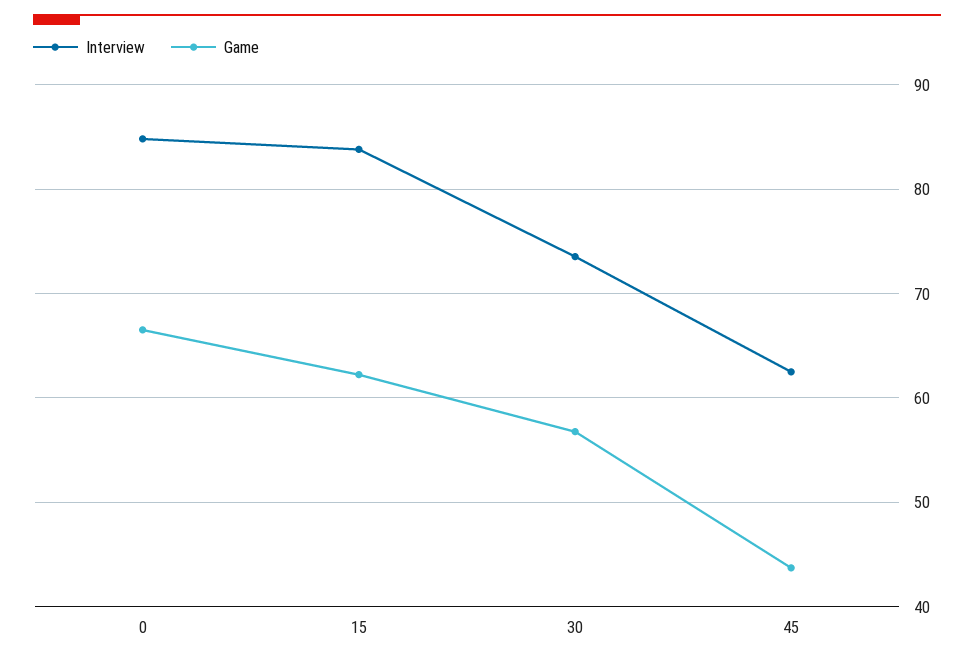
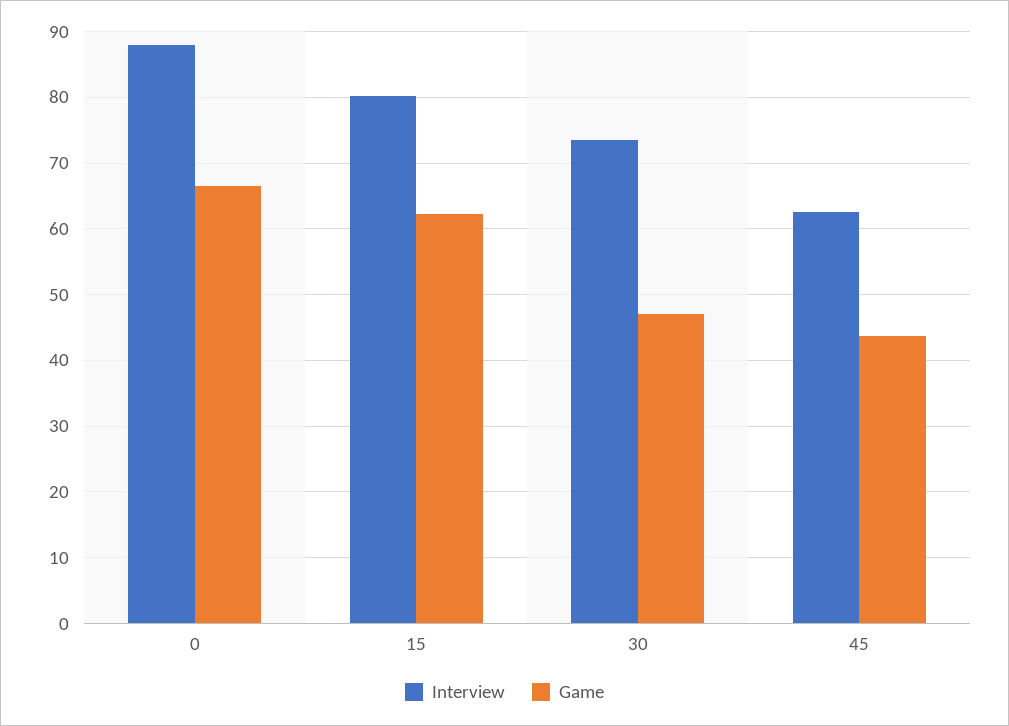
Interview, 0: 85 -> 88
Interview, 15: 84 -> 80
Game, 30: 57 -> 47

